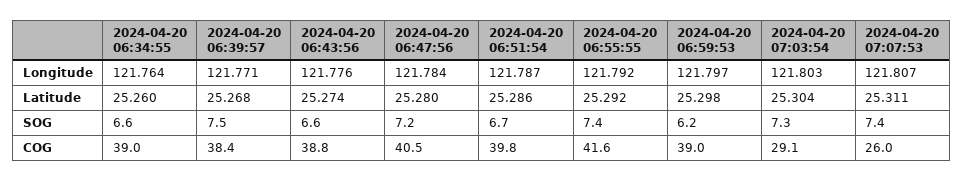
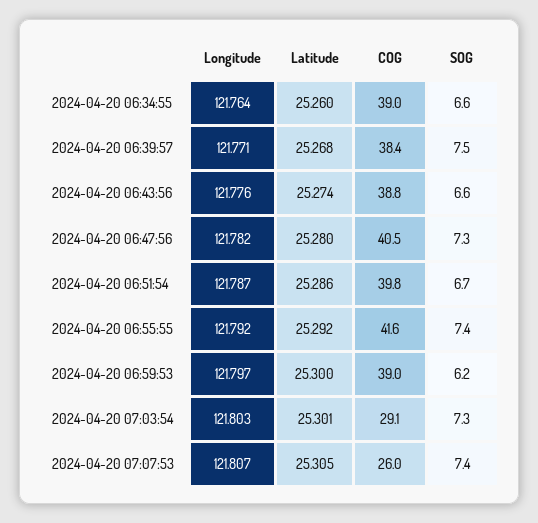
2024-04-20 06:47:56, Longitude: 121.784 -> 121.782
2024-04-20 06:59:53, Latitude: 25.298 -> 25.3
2024-04-20 07:03:54, Latitude: 25.304 -> 25.301
2024-04-20 07:07:53, Latitude: 25.311 -> 25.305
2024-04-20 06:47:56, SOG: 7.2 -> 7.3

